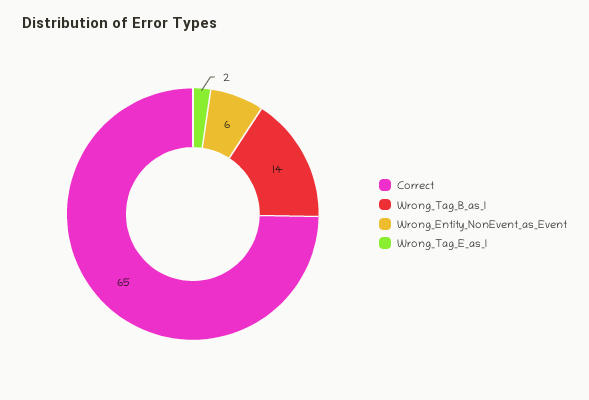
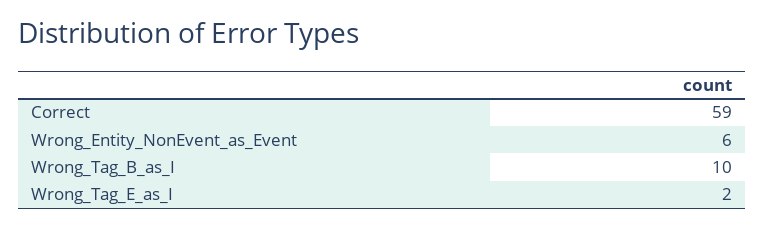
Correct: 65 -> 59
Wrong_Tag_B_as_I: 14 -> 10

